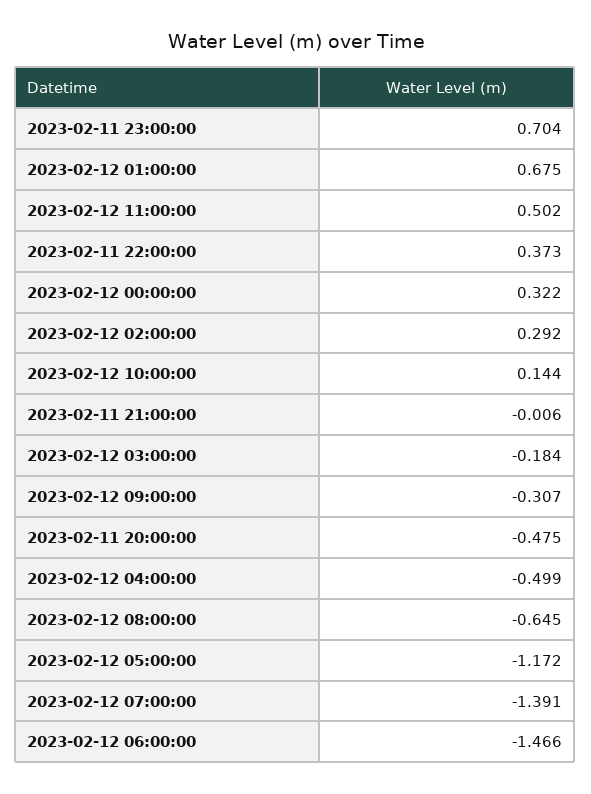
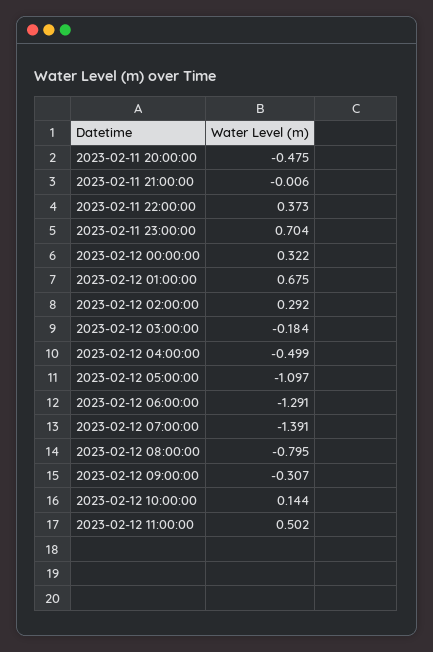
2023-02-12 08:00:00: -0.645 -> -0.795
2023-02-12 05:00:00: -1.172 -> -1.097
2023-02-12 06:00:00: -1.466 -> -1.291

